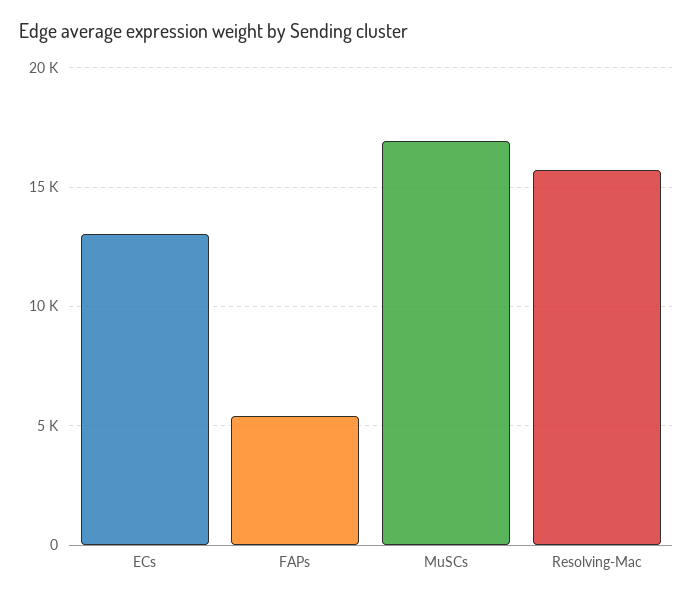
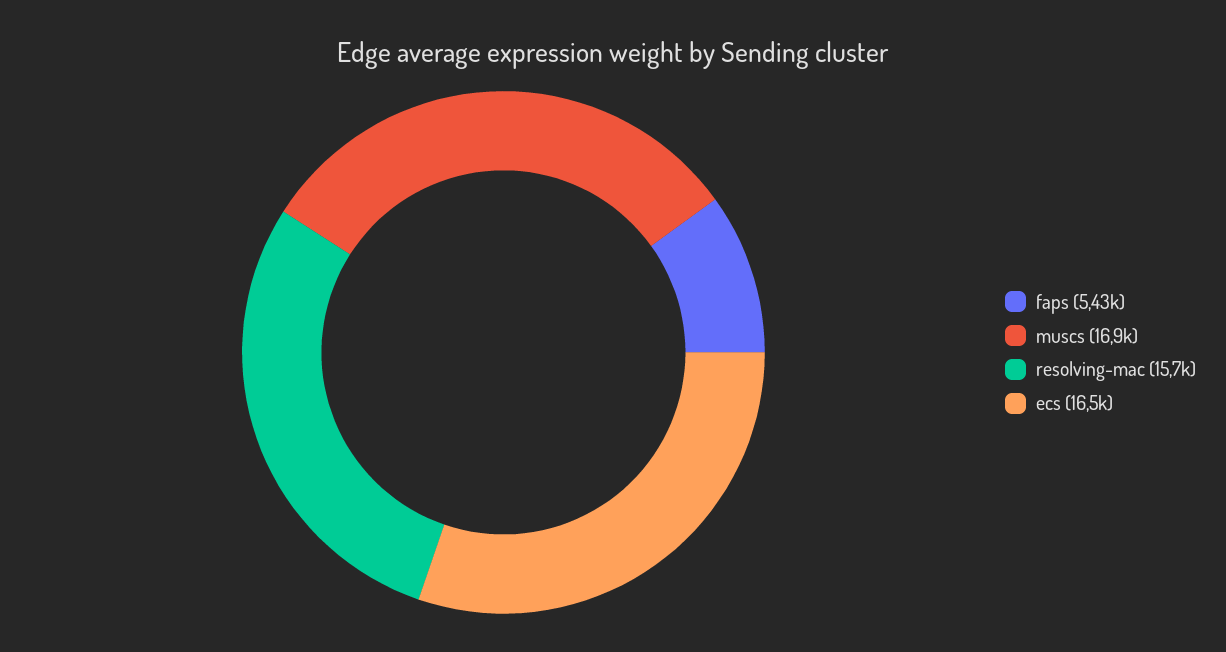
ECs: 13000 -> 16500

